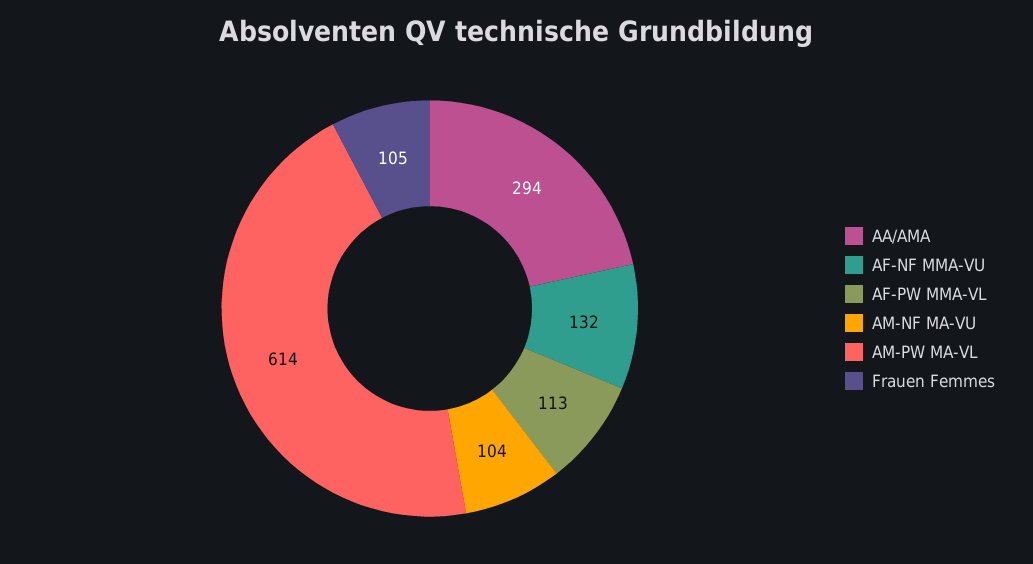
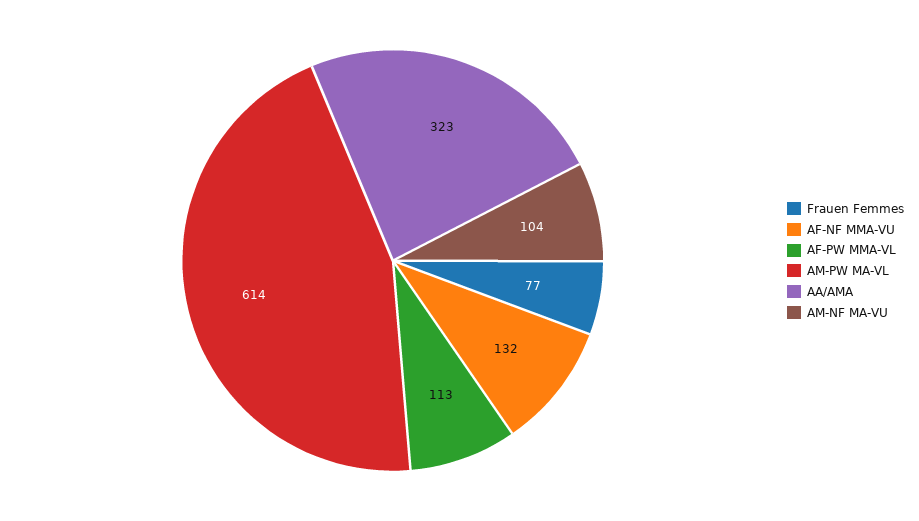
AA/AMA: 294 -> 323
Frauen Femmes: 105 -> 77

